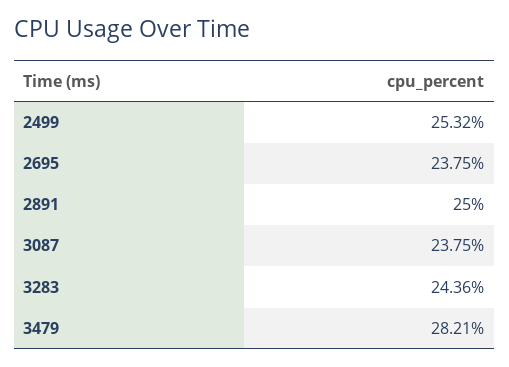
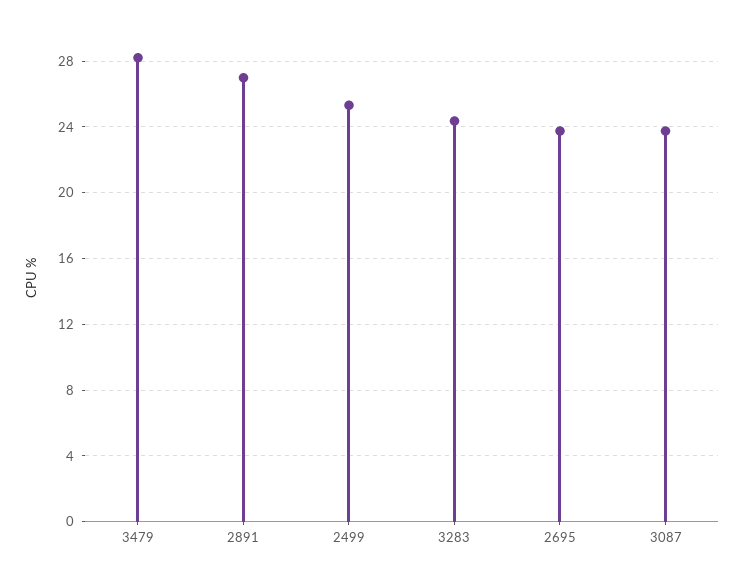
2891: 25 -> 27

